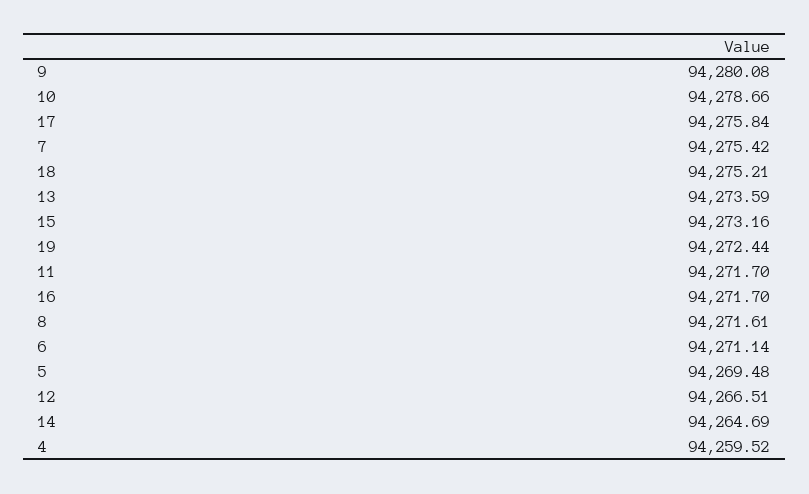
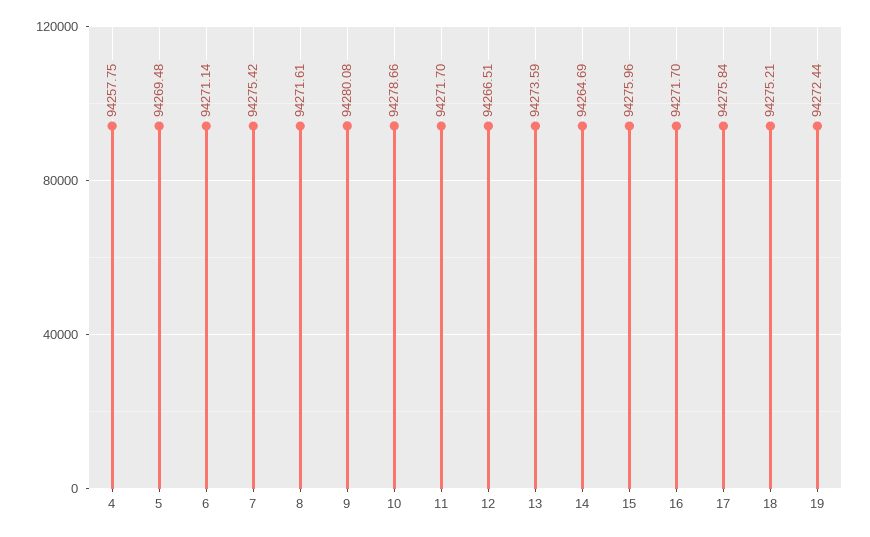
15: 94273.16 -> 94275.96
4: 94259.52 -> 94257.75

